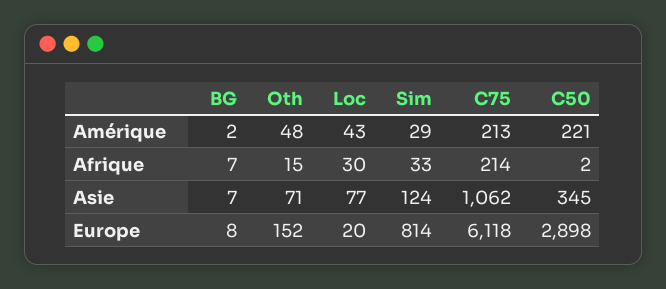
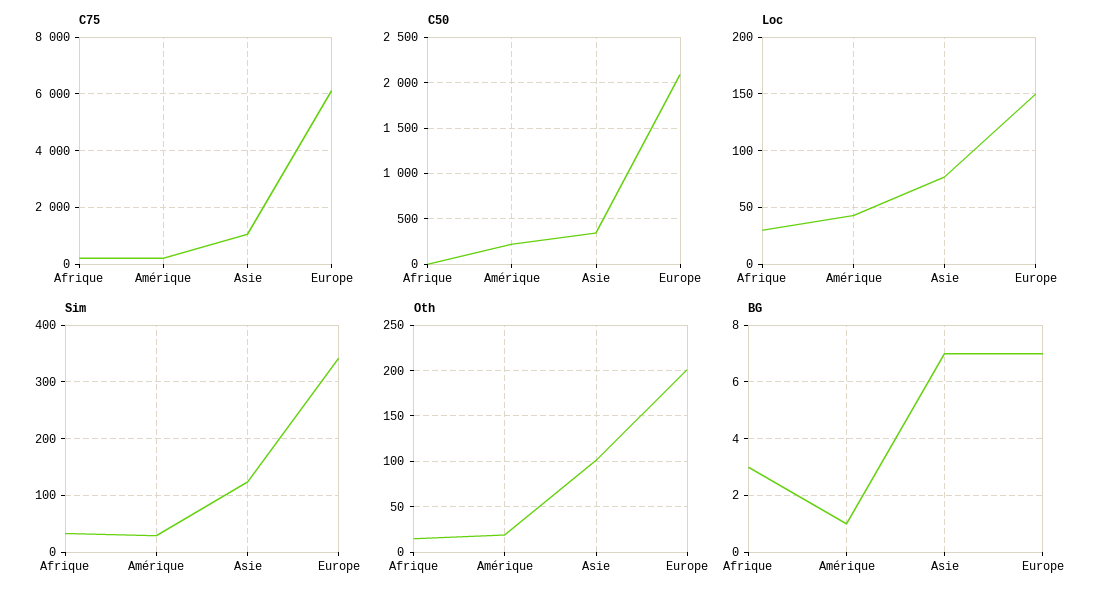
BG, Amérique: 2 -> 1
Oth, Amérique: 48 -> 20
BG, Afrique: 7 -> 3
Oth, Asie: 71 -> 100
BG, Europe: 8 -> 7
Oth, Europe: 152 -> 200
Loc, Europe: 20 -> 150
Sim, Europe: 814 -> 340
C50, Europe: 2898 -> 2100

